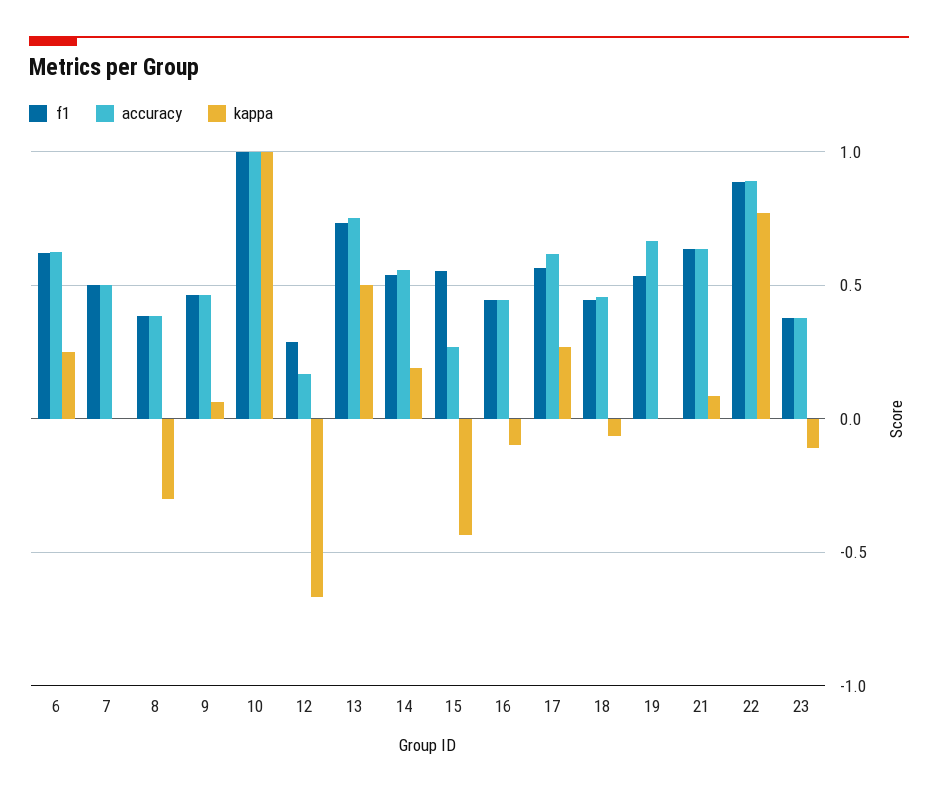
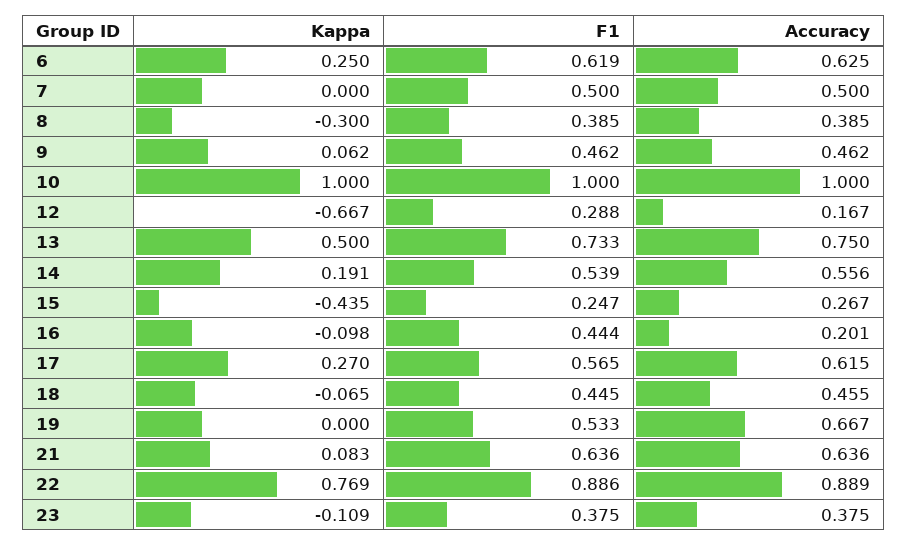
f1, 15: 0.55 -> 0.247
accuracy, 16: 0.45 -> 0.201

